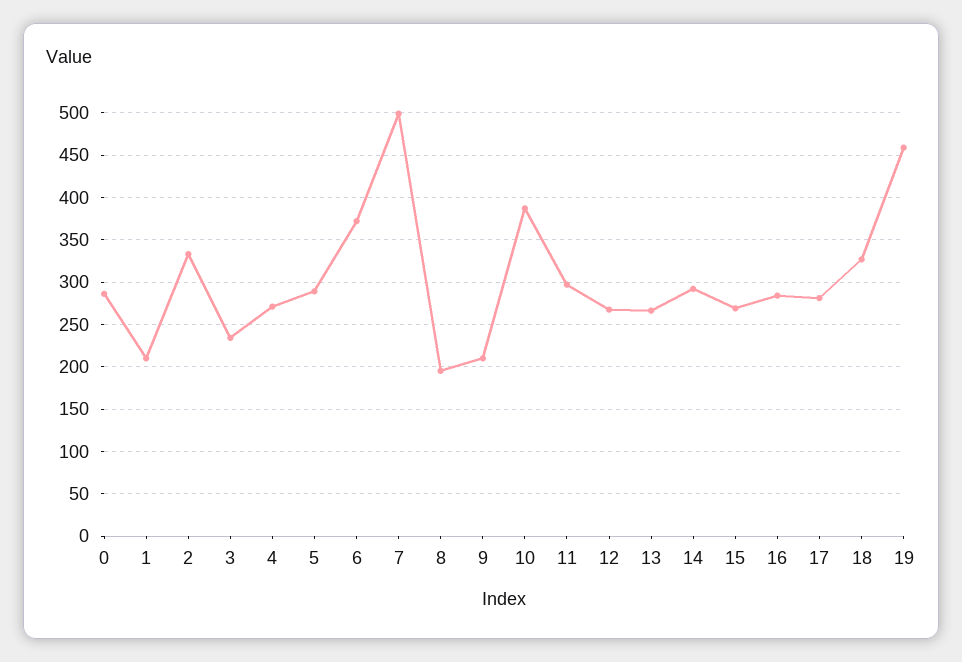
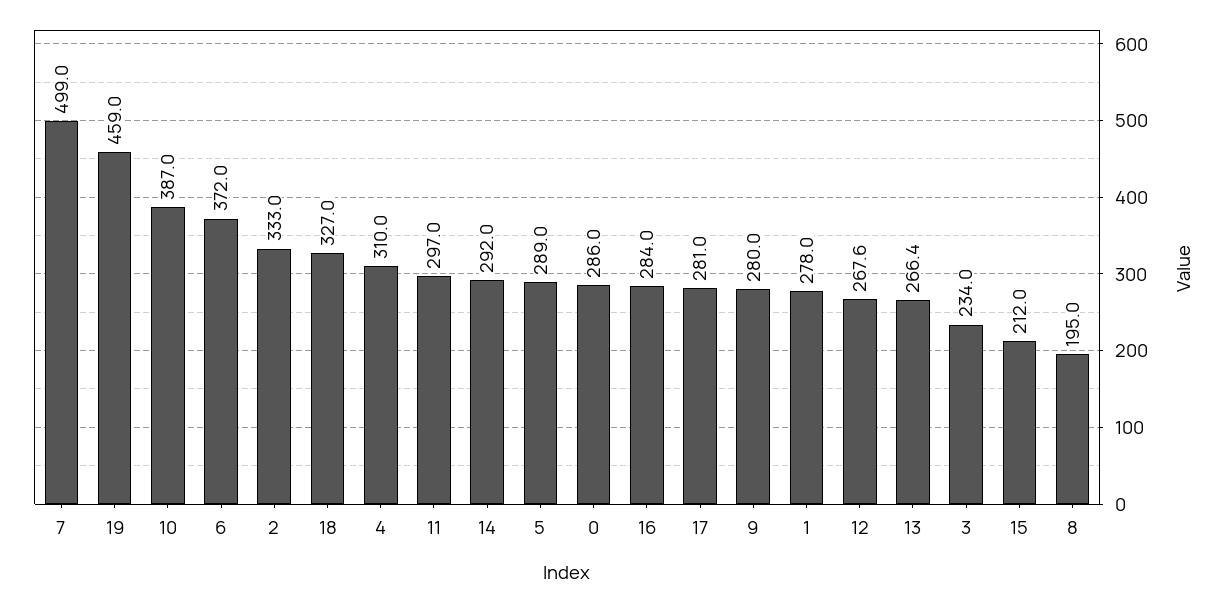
1: 210 -> 278
4: 270 -> 310
9: 210 -> 280
15: 270 -> 212

